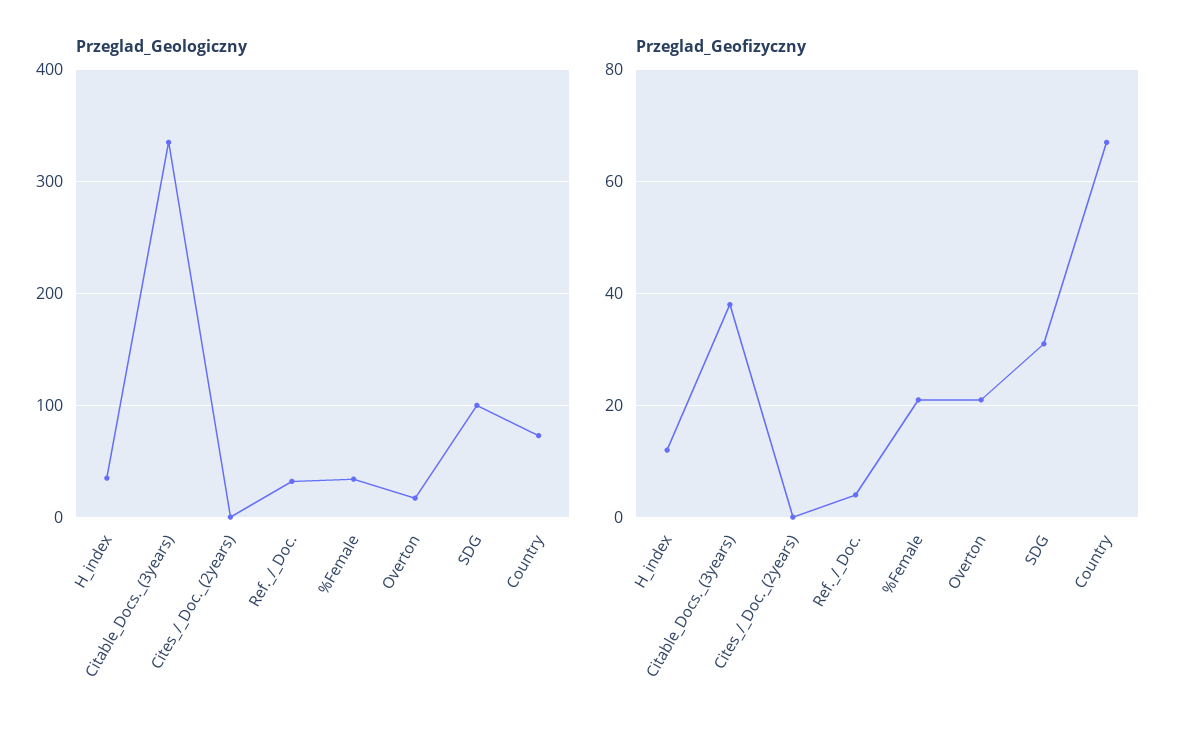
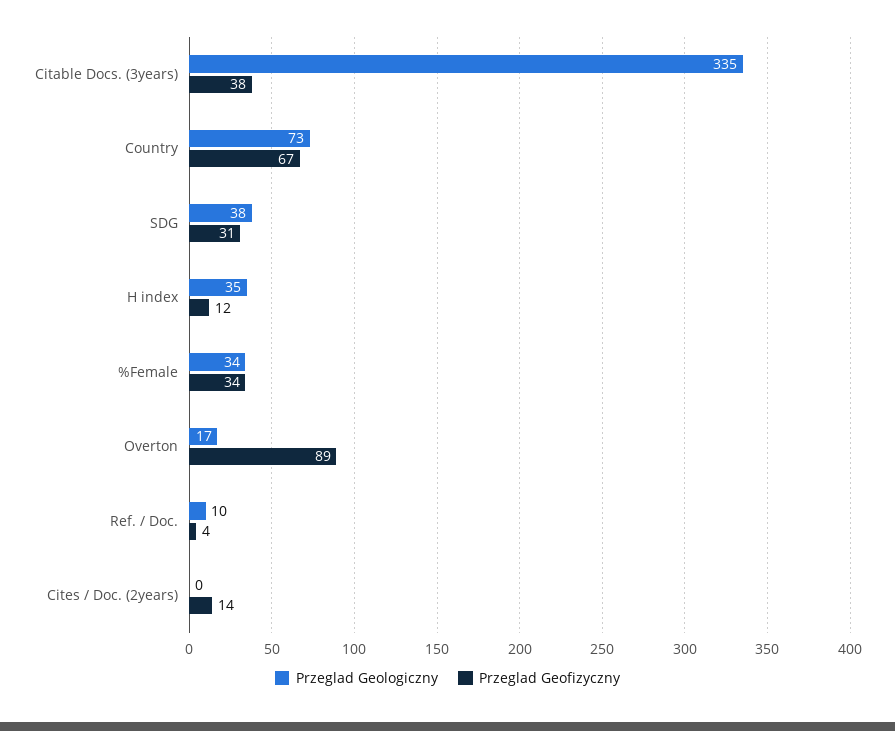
Przeglad_Geologiczny, Ref._/_Doc.: 30 -> 10
Przeglad_Geologiczny, SDG: 100 -> 38
Przeglad_Geofizyczny, Cites_/_Doc._(2years): 0 -> 14
Przeglad_Geofizyczny, %Female: 20 -> 34
Przeglad_Geofizyczny, Overton: 20 -> 89

